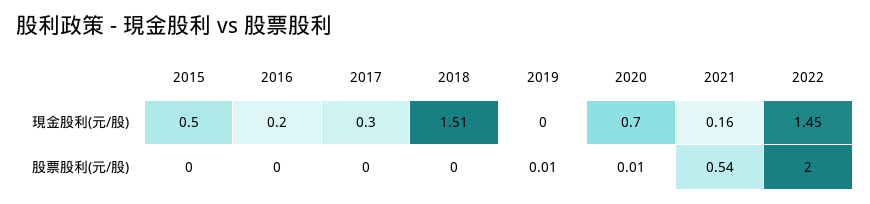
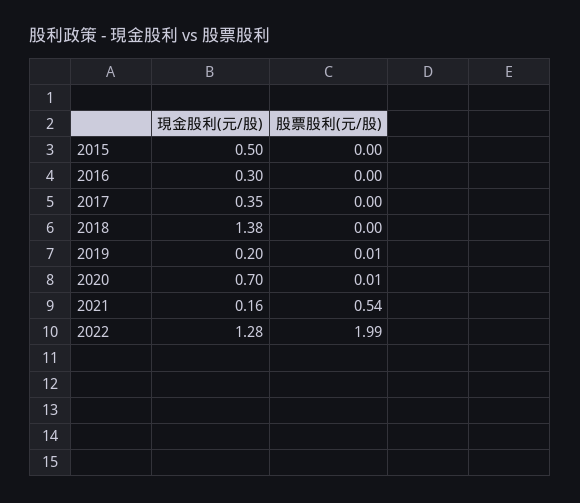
2016, 現金股利(元/股): 0.2 -> 0.3
2017, 現金股利(元/股): 0.3 -> 0.35
2018, 現金股利(元/股): 1.51 -> 1.38
2019, 現金股利(元/股): 0 -> 0.2
2022, 現金股利(元/股): 1.45 -> 1.28
2022, 股票股利(元/股): 2 -> 1.99

